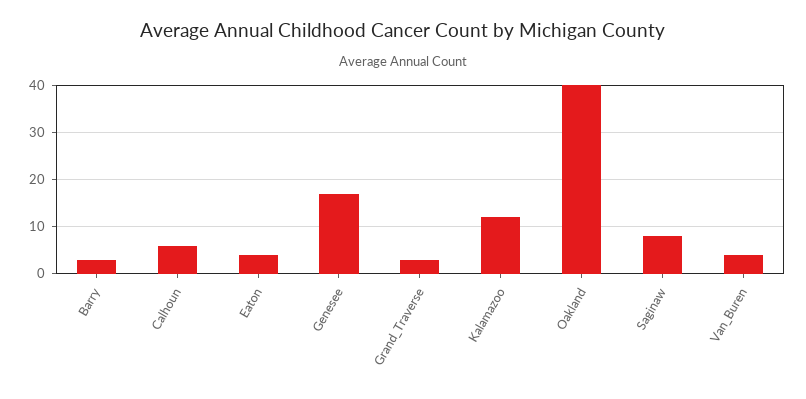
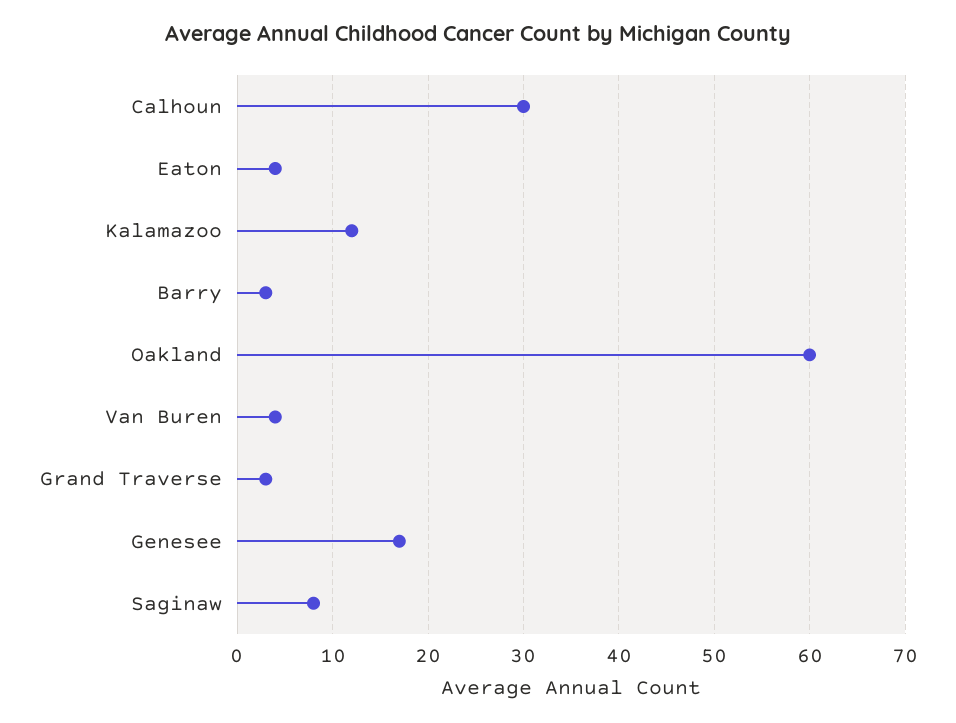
Calhoun: 5 -> 30
Oakland: 40 -> 60

